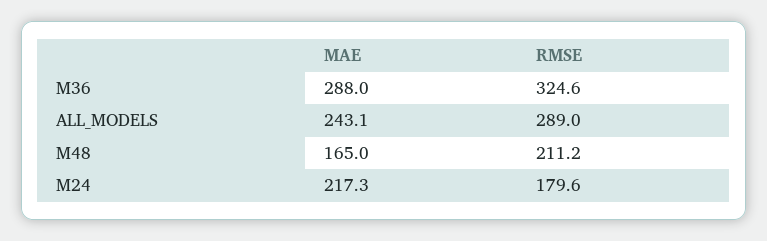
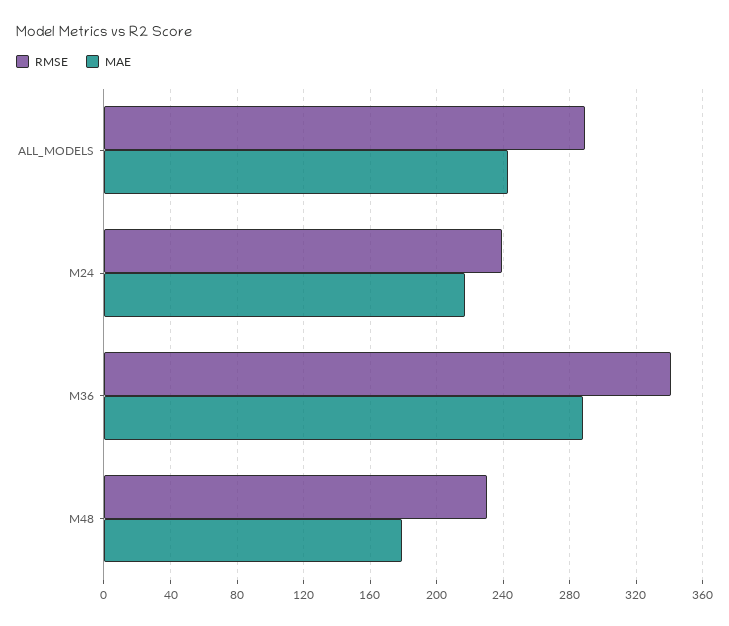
RMSE, M36: 324.6 -> 340
MAE, M48: 165 -> 180
RMSE, M48: 211.2 -> 230
RMSE, M24: 179.6 -> 240

